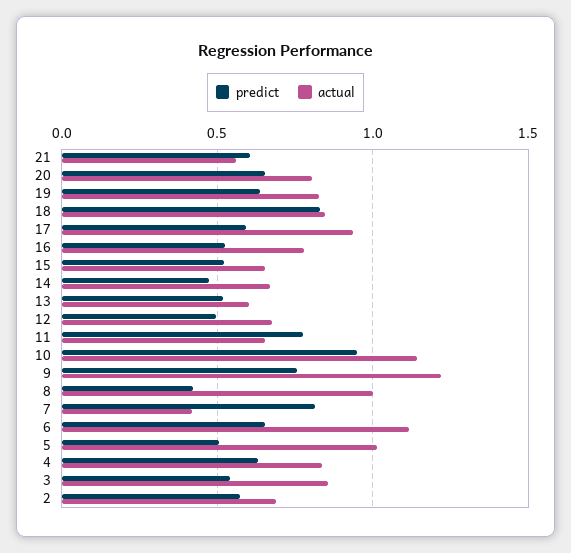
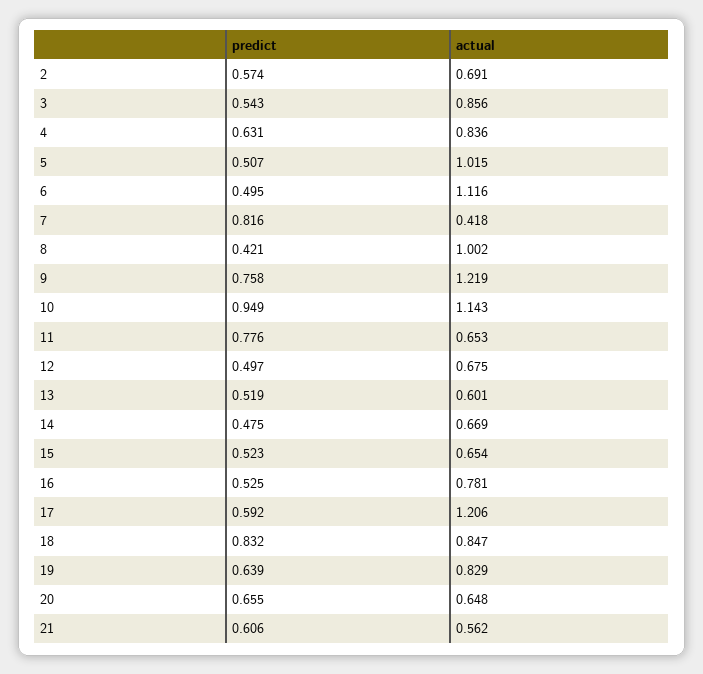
actual, 20: 0.8 -> 0.648
actual, 17: 0.95 -> 1.206
predict, 6: 0.65 -> 0.495

